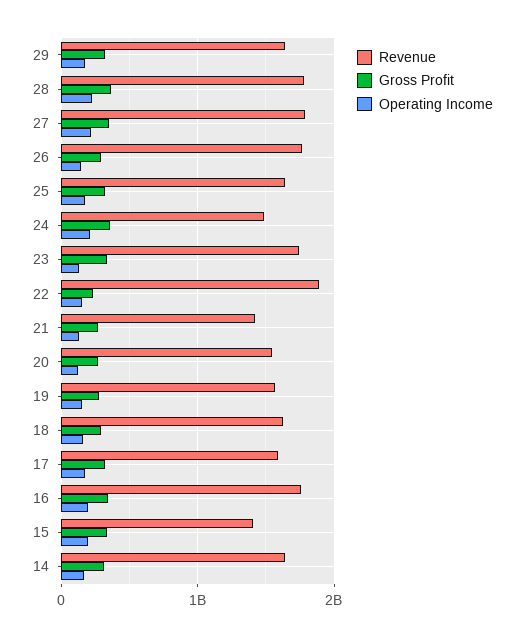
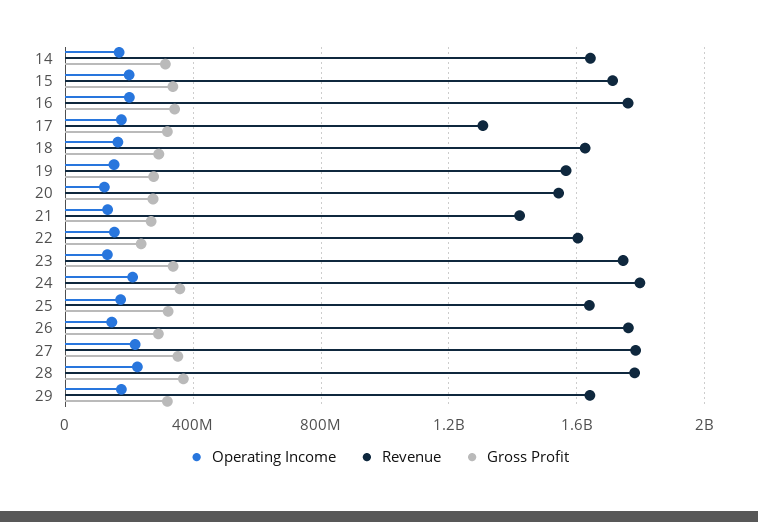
Revenue, 24: 1500000000 -> 1800000000
Revenue, 22: 1900000000 -> 1600000000
Revenue, 17: 1600000000 -> 1300000000
Revenue, 15: 1400000000 -> 1700000000

